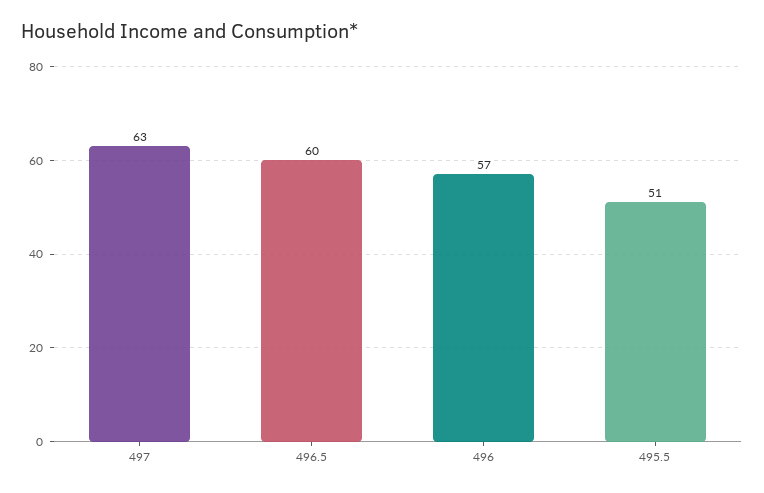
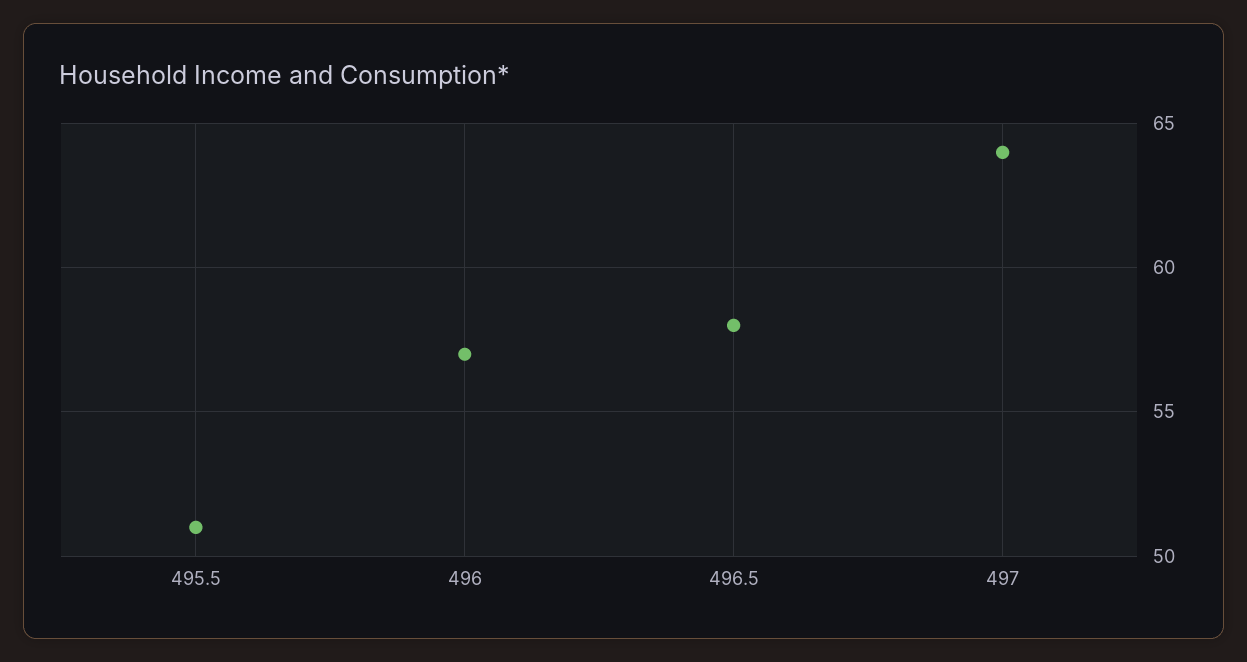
497: 63 -> 64
496.5: 60 -> 58

